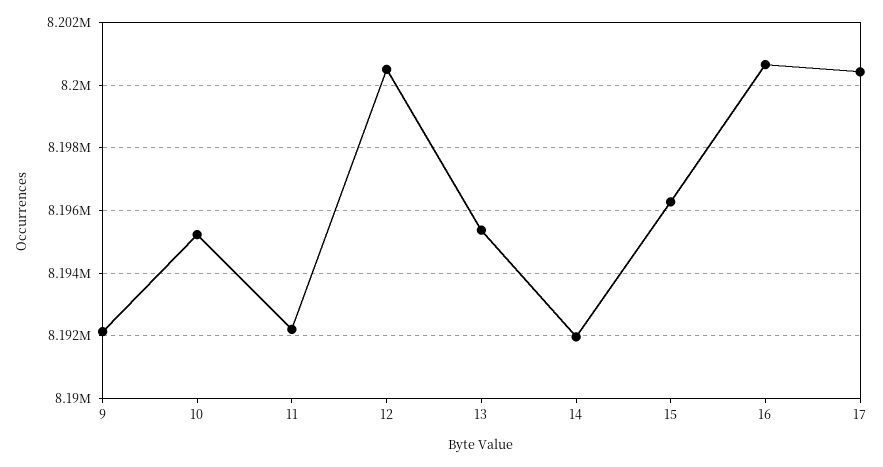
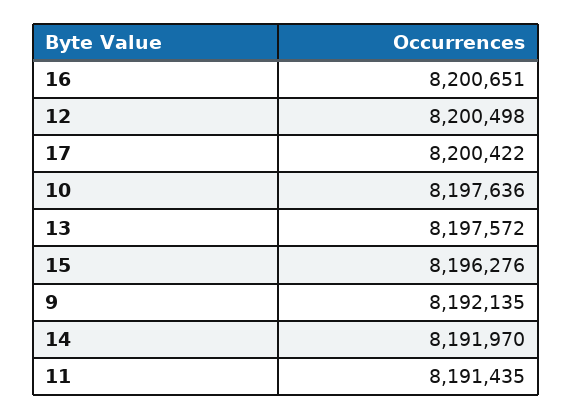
10: 8195200 -> 8197636
11: 8192200 -> 8191435
13: 8195400 -> 8197572

